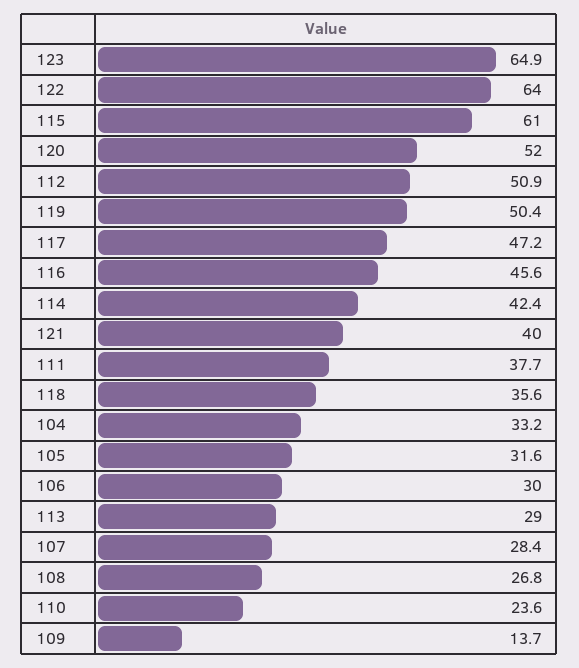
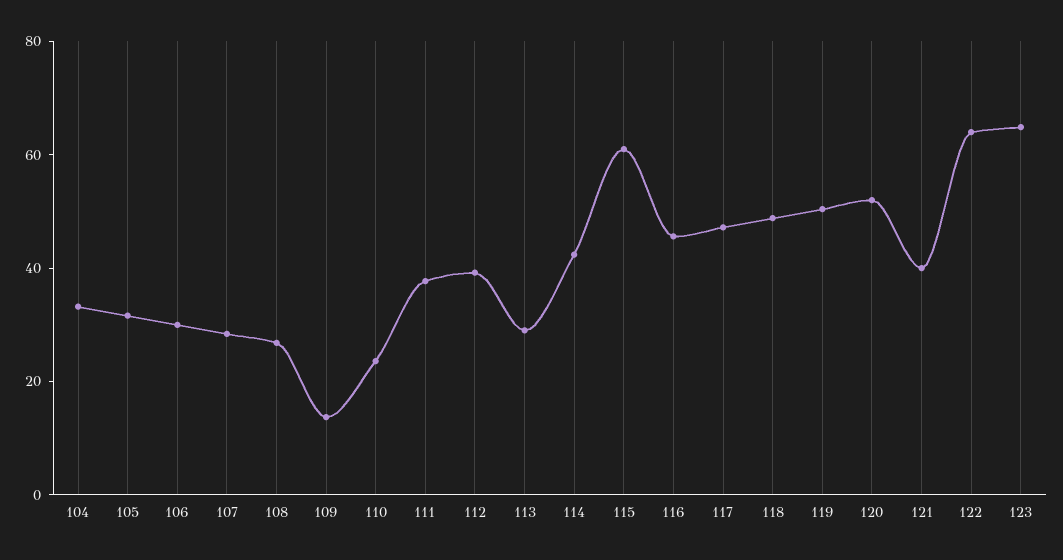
112: 50.9 -> 40
118: 35.6 -> 50

